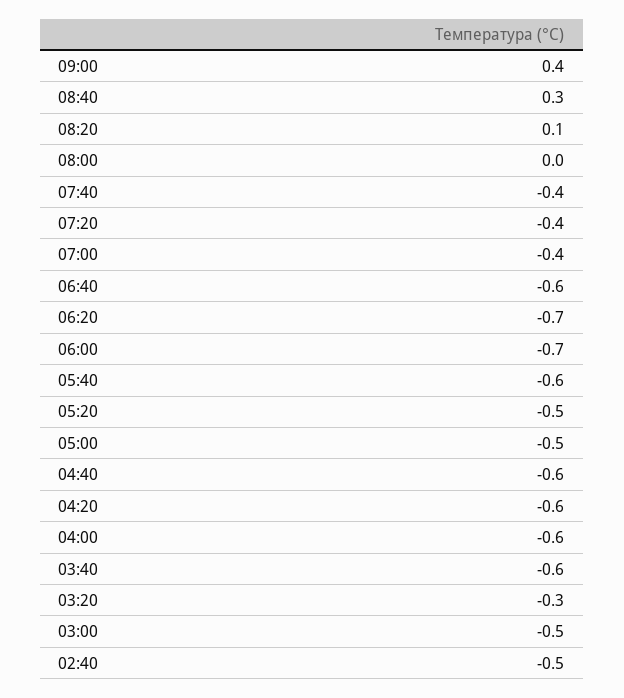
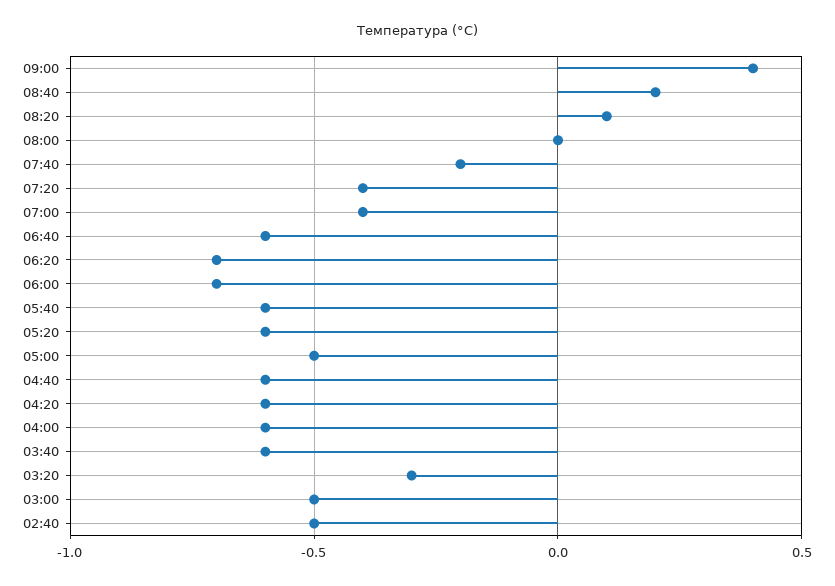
08:40: 0.3 -> 0.2
07:40: -0.4 -> -0.2
05:20: -0.5 -> -0.6

